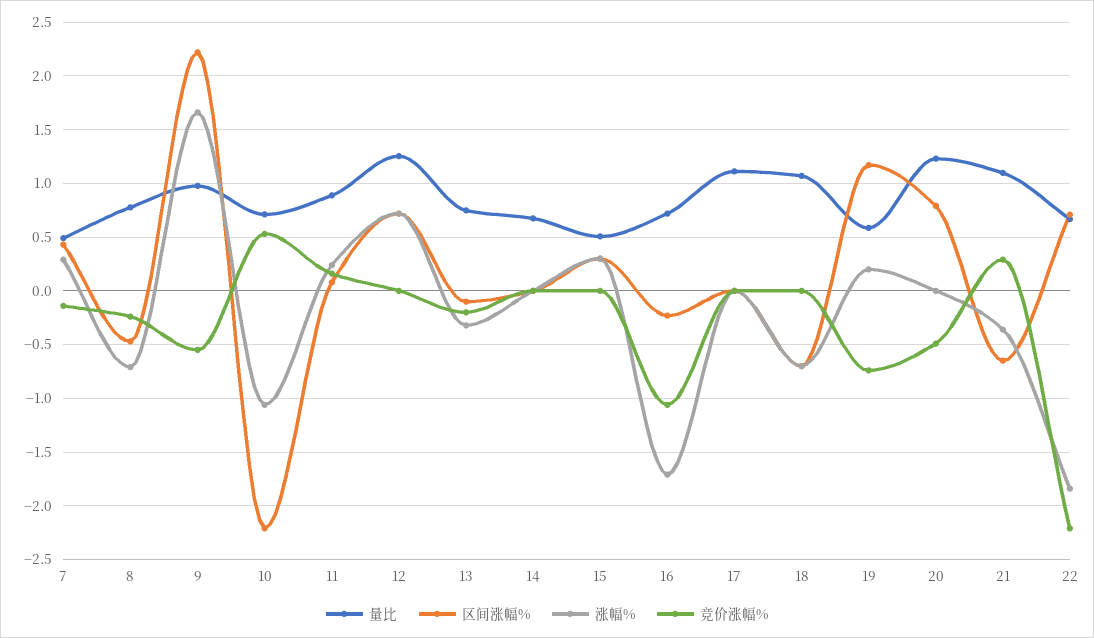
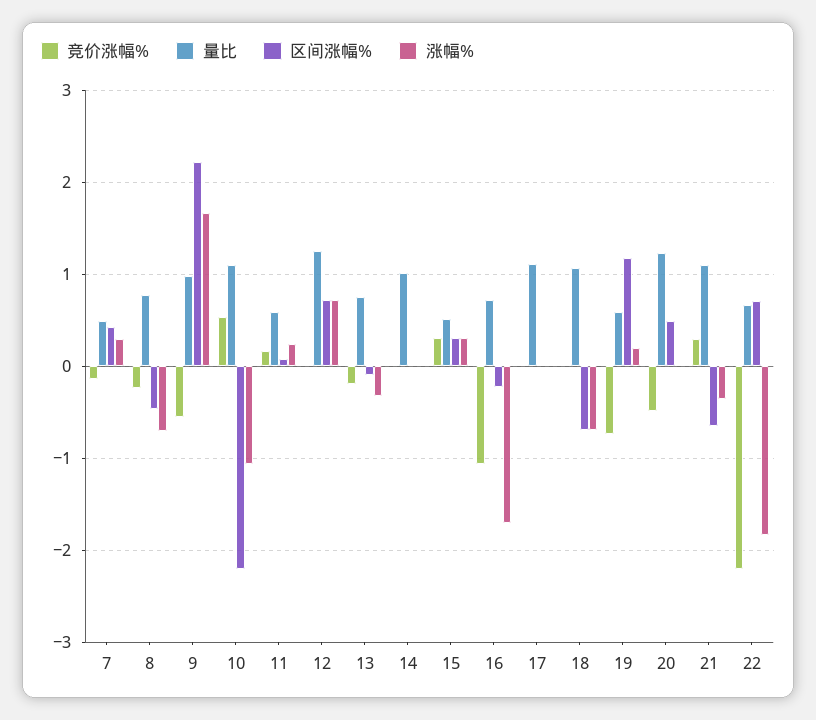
量比, 10: 0.7 -> 1.1
量比, 11: 0.9 -> 0.6
量比, 14: 0.7 -> 1
竞价涨幅%, 15: 0 -> 0.3
区间涨幅%, 20: 0.8 -> 0.5

